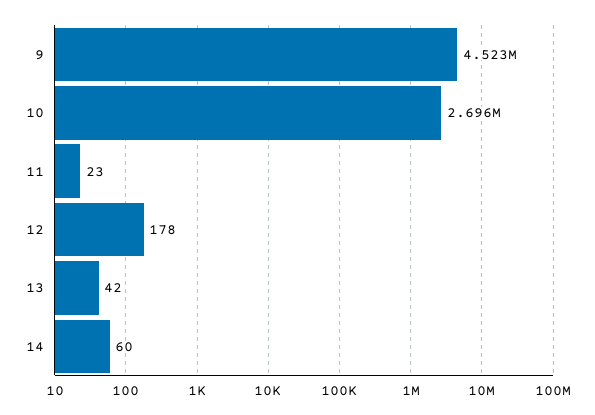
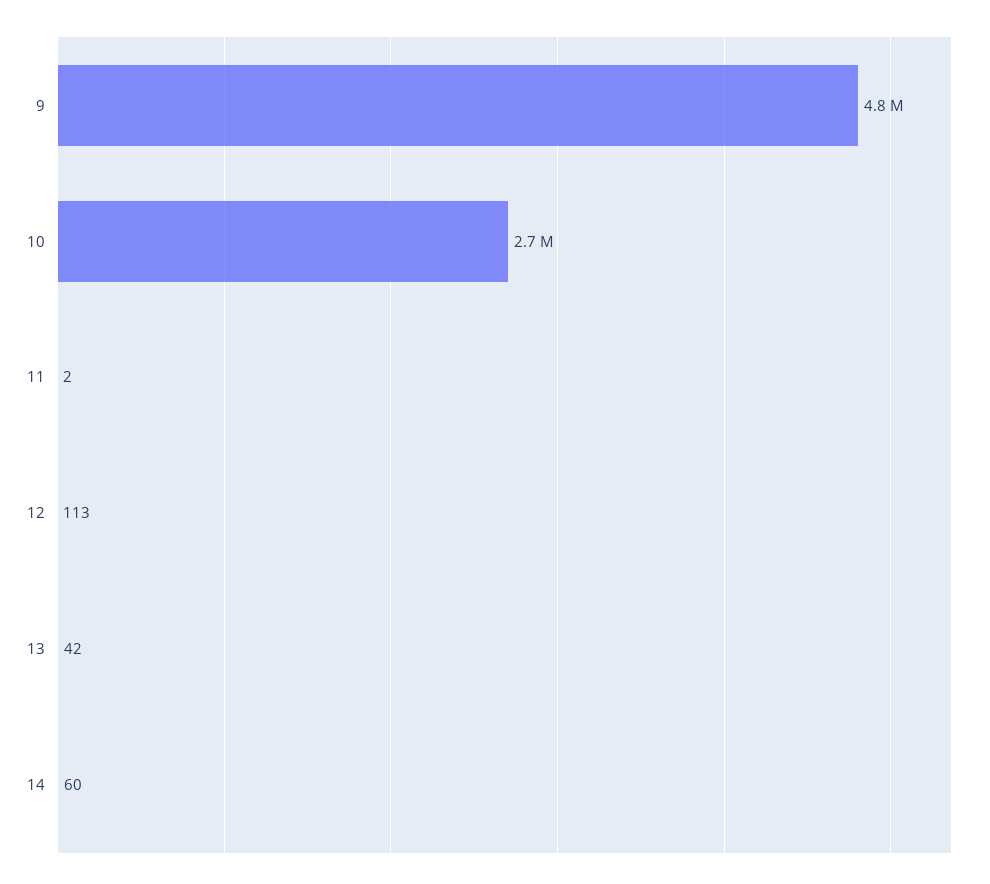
9: 4523000 -> 4800000
11: 23 -> 2
12: 178 -> 113

